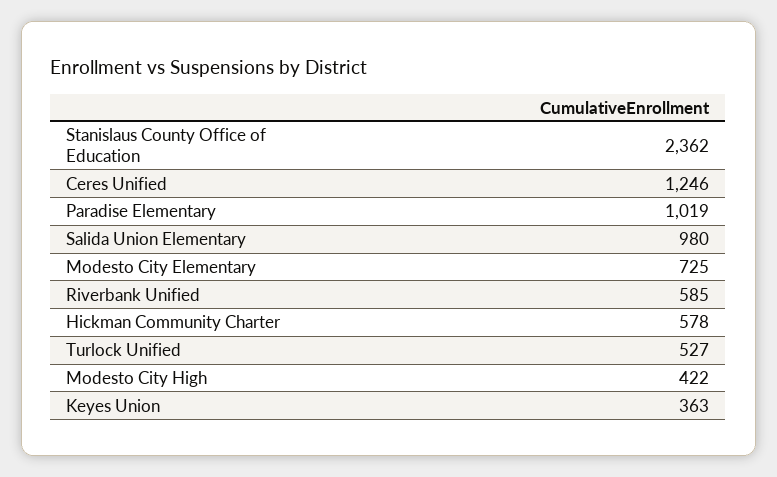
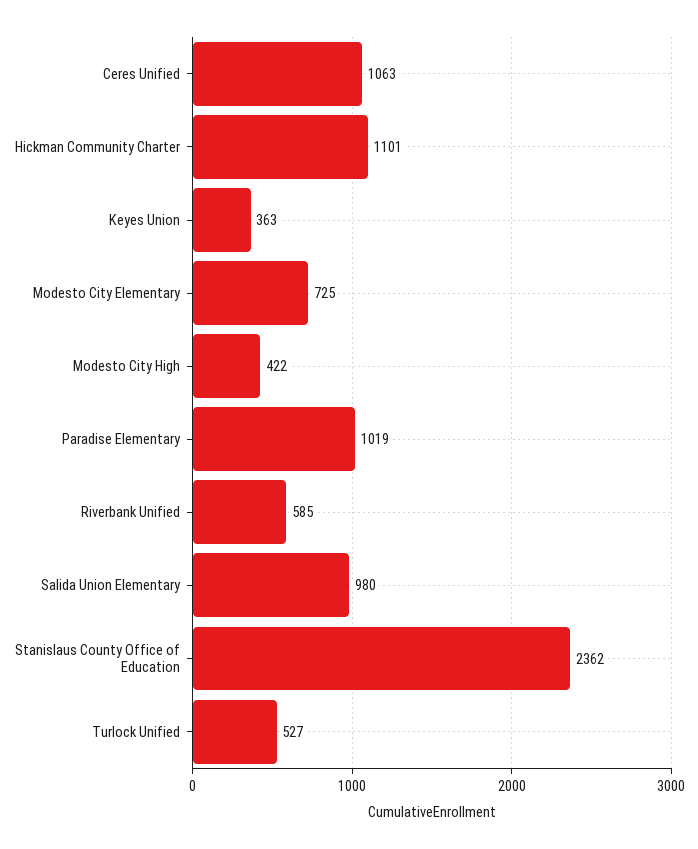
Ceres Unified: 1246 -> 1063
Hickman Community Charter: 578 -> 1101

